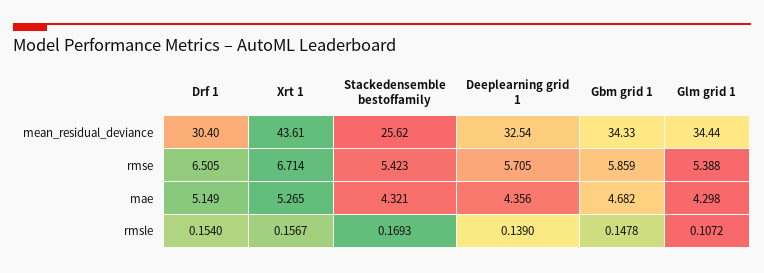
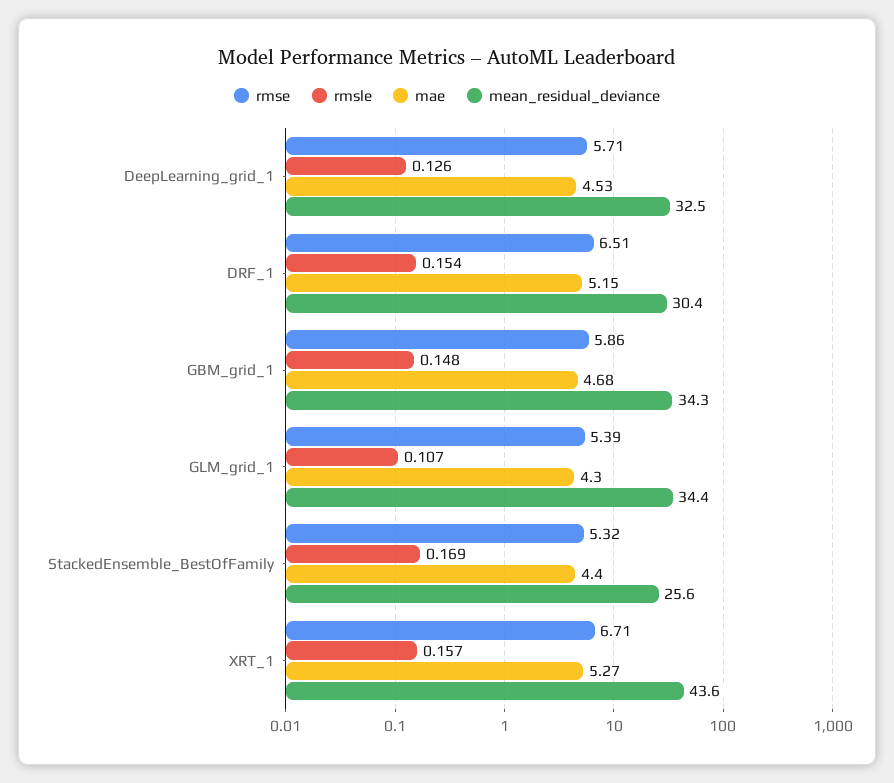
rmse, Stackedensemble bestoffamily: 5.423 -> 5.32
mae, Stackedensemble bestoffamily: 4.321 -> 4.4
mae, Deeplearning grid 1: 4.356 -> 4.53
rmsle, Deeplearning grid 1: 0.139 -> 0.126

